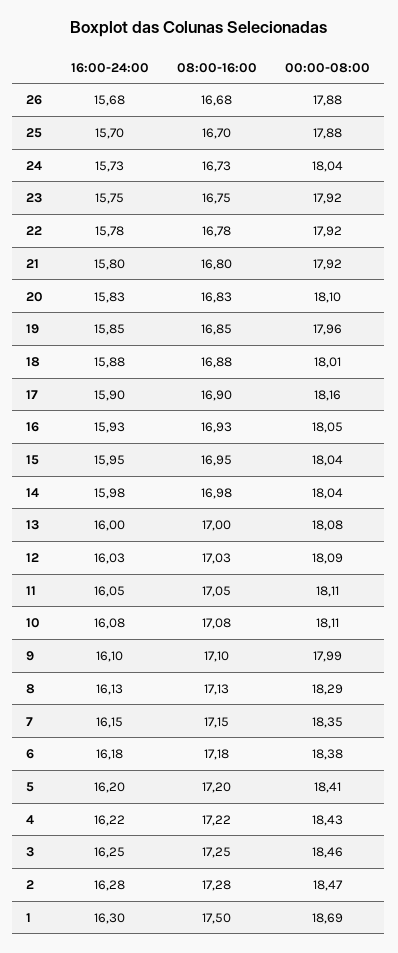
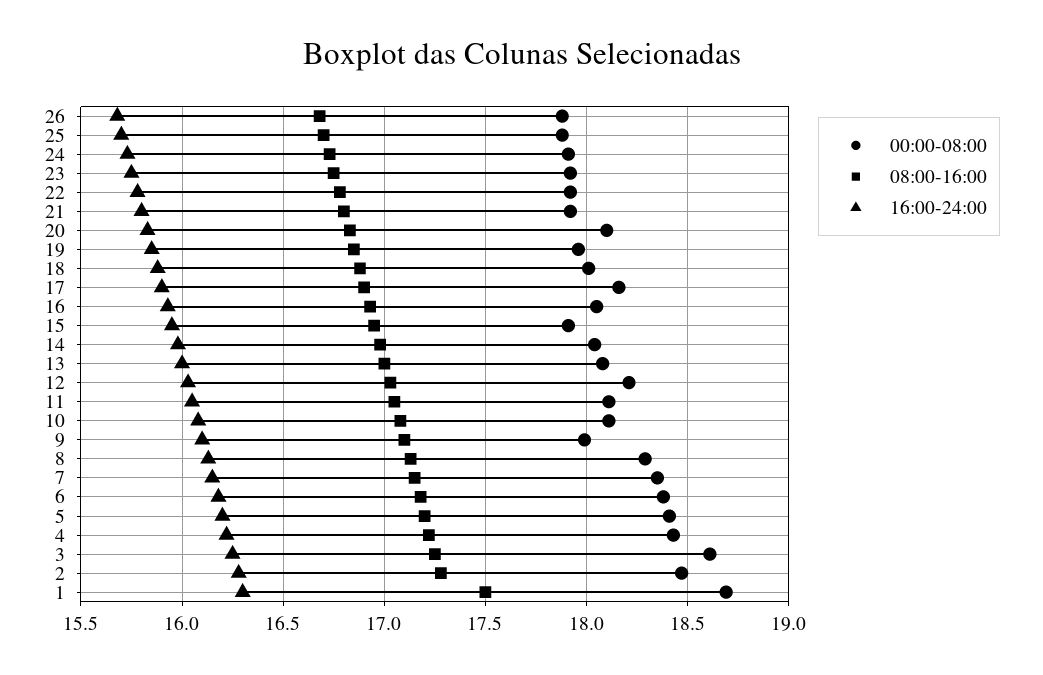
00:00-08:00, 24: 18.04 -> 17.9
00:00-08:00, 15: 18.04 -> 17.9
00:00-08:00, 12: 18.09 -> 18.2
00:00-08:00, 3: 18.46 -> 18.6

